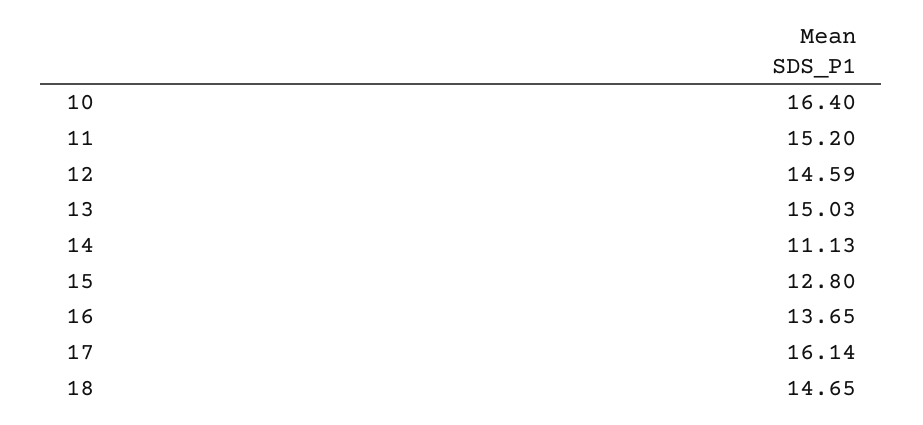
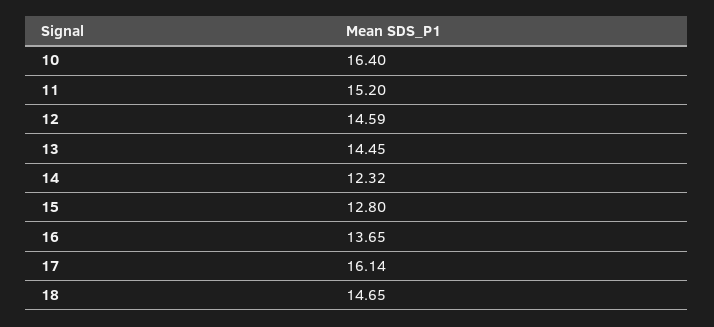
13: 15.03 -> 14.45
14: 11.13 -> 12.32

